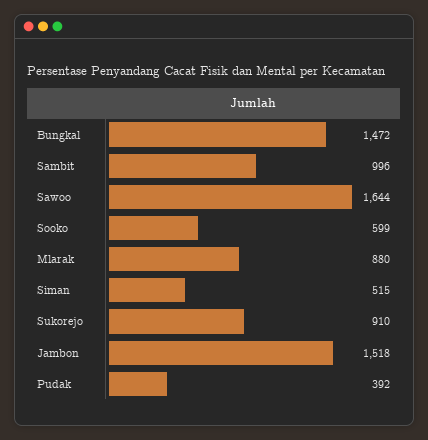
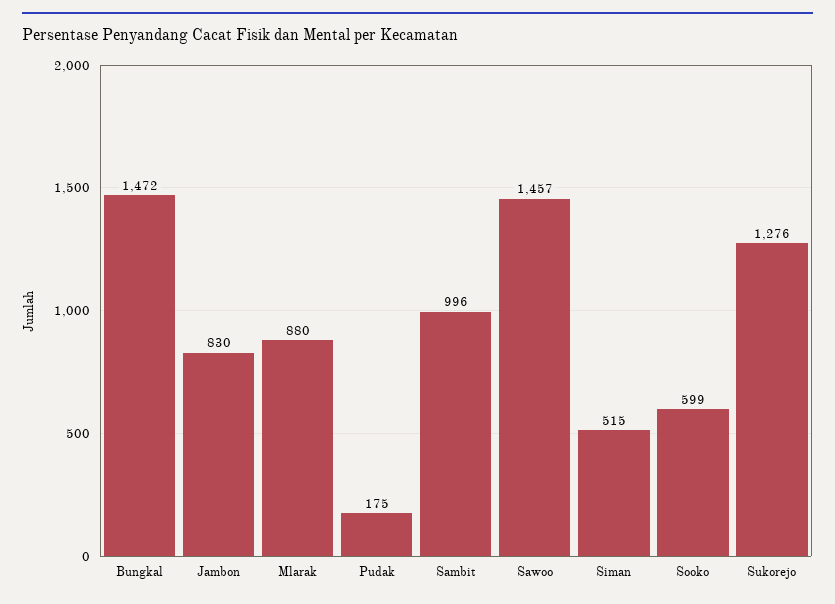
Sawoo: 1644 -> 1457
Sukorejo: 910 -> 1276
Jambon: 1518 -> 830
Pudak: 392 -> 175

